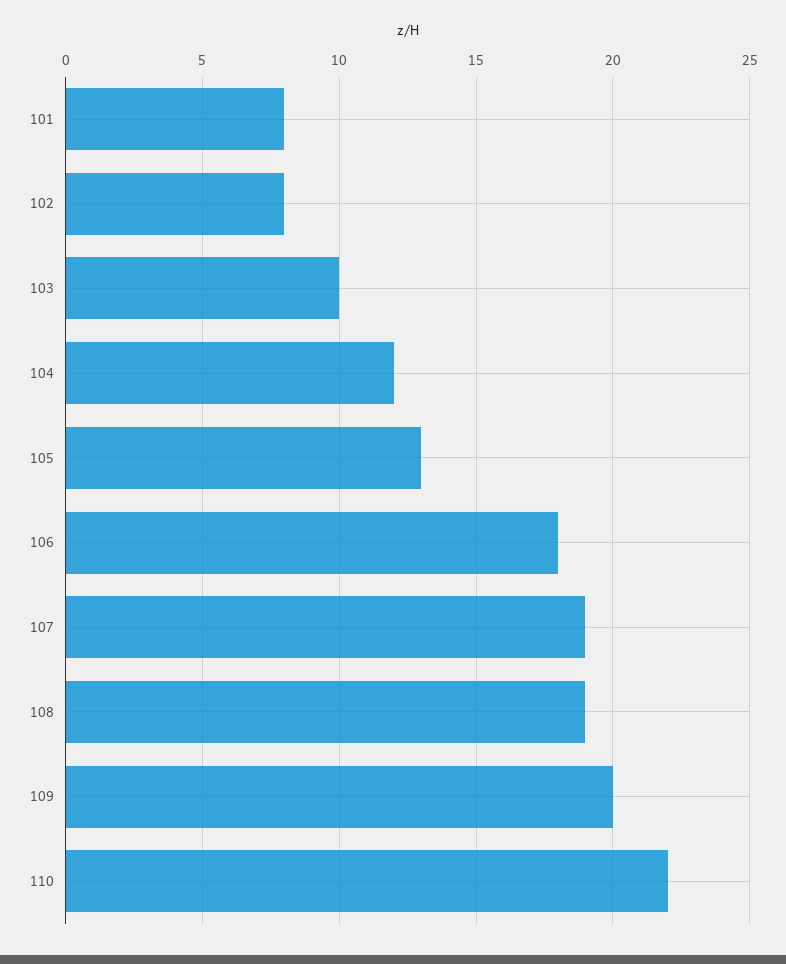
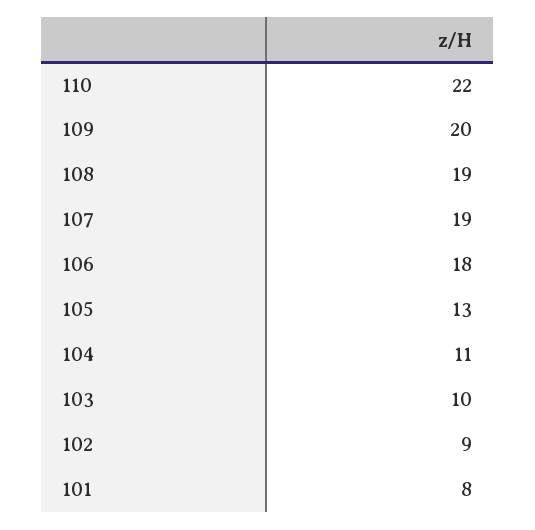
102: 8 -> 9
104: 12 -> 11

